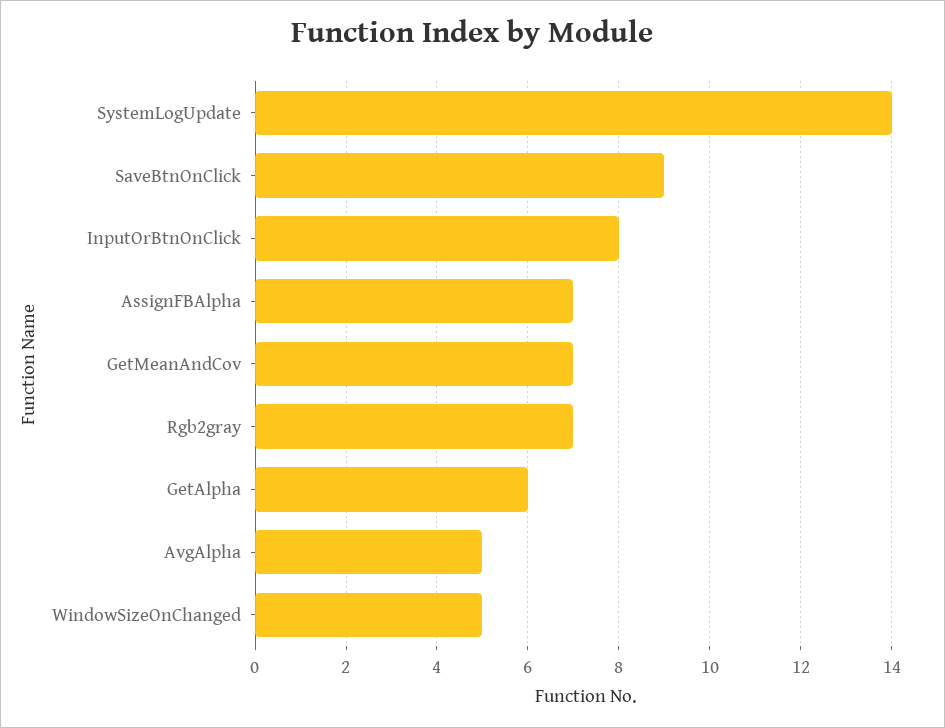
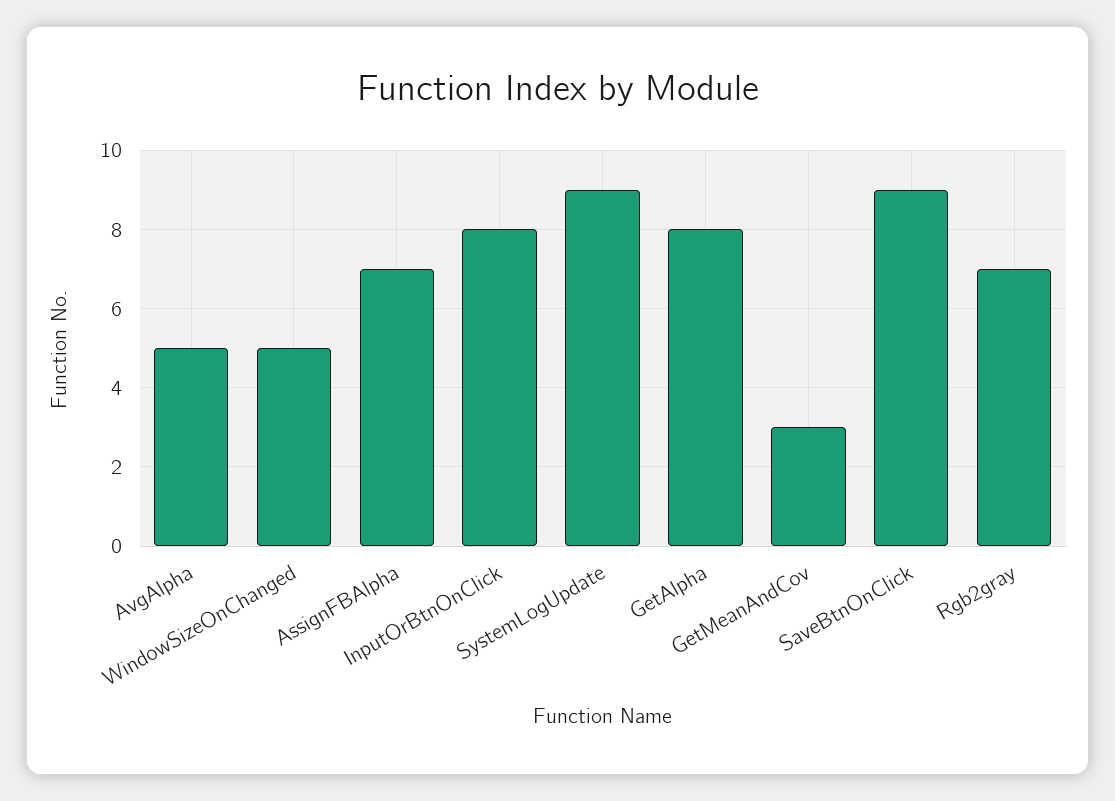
SystemLogUpdate: 14 -> 9
GetMeanAndCov: 7 -> 3
GetAlpha: 6 -> 8

